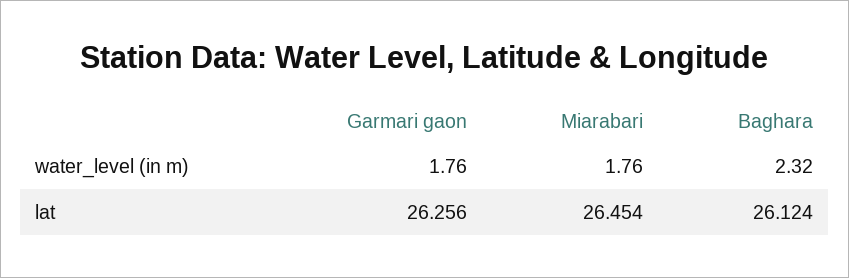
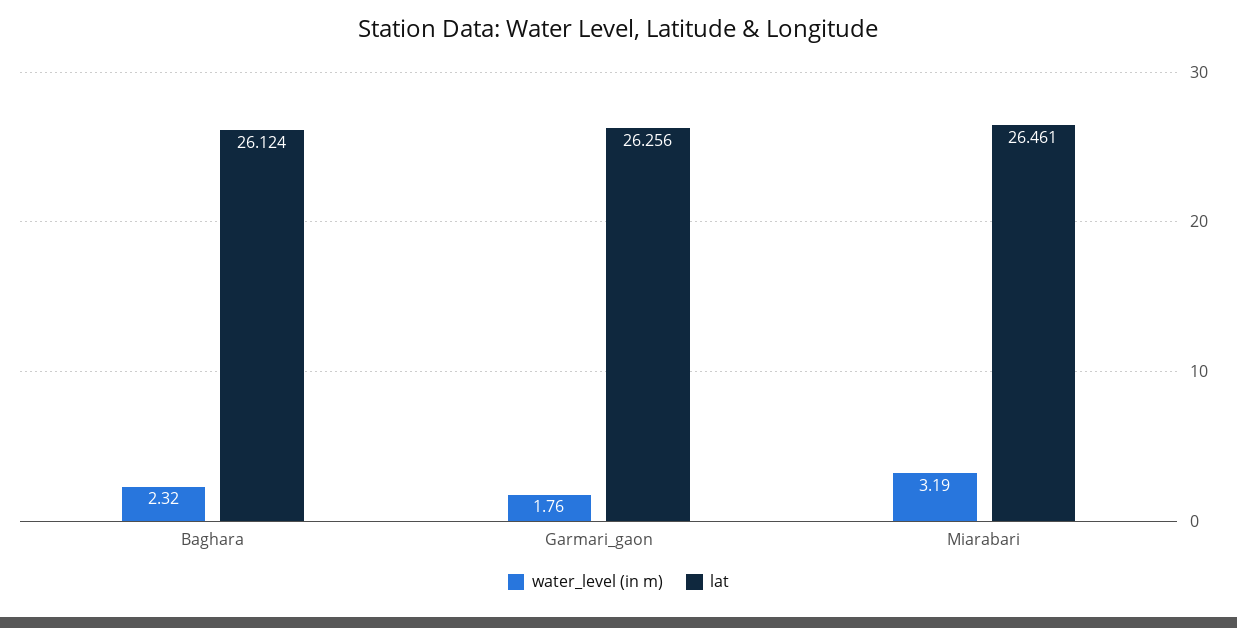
water_level (in m), Miarabari: 1.76 -> 3.19
lat, Miarabari: 26.454 -> 26.461

